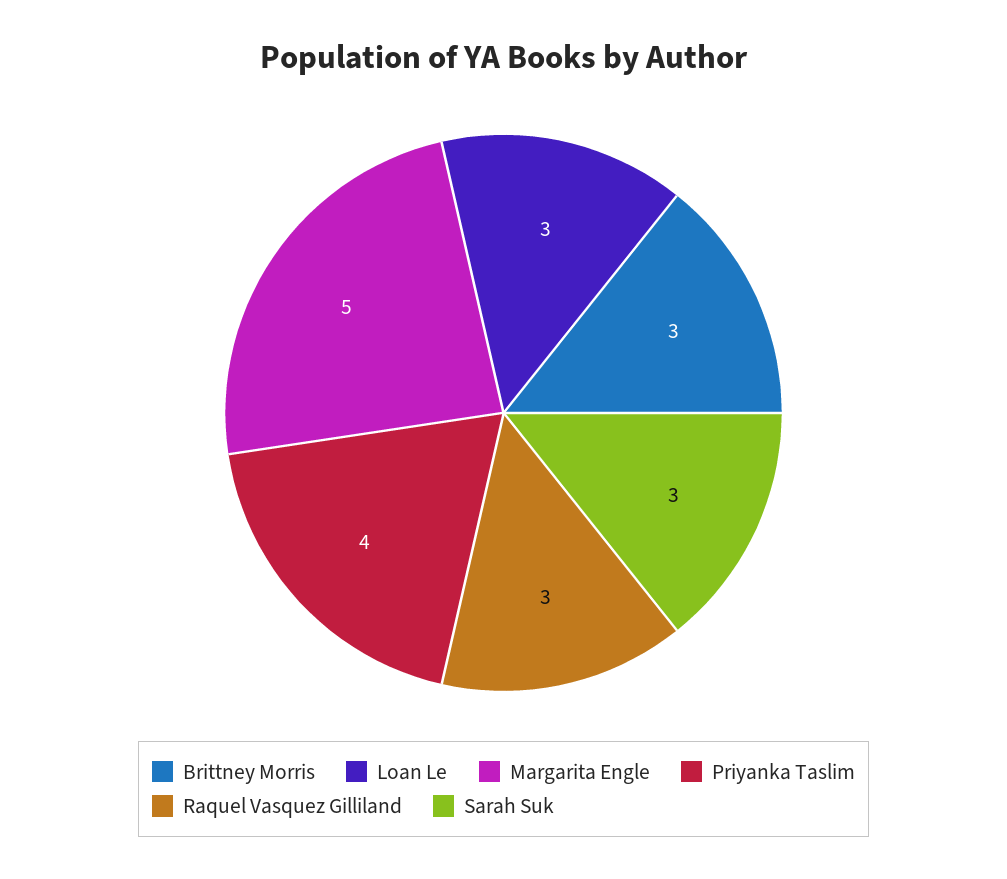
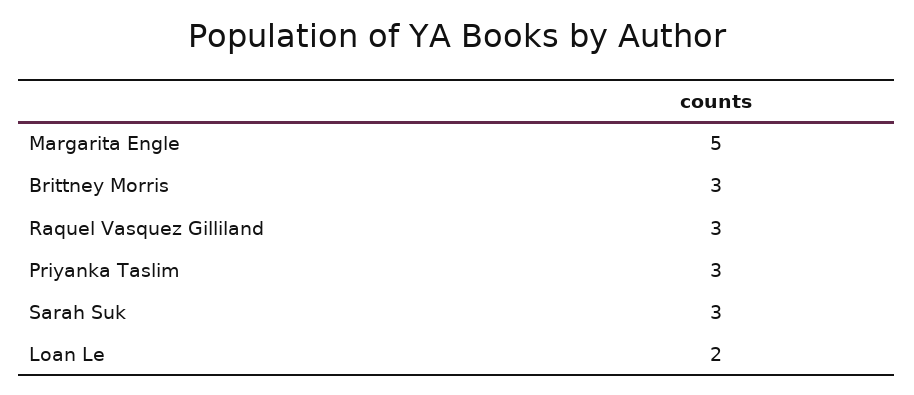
Loan Le: 3 -> 2
Priyanka Taslim: 4 -> 3

